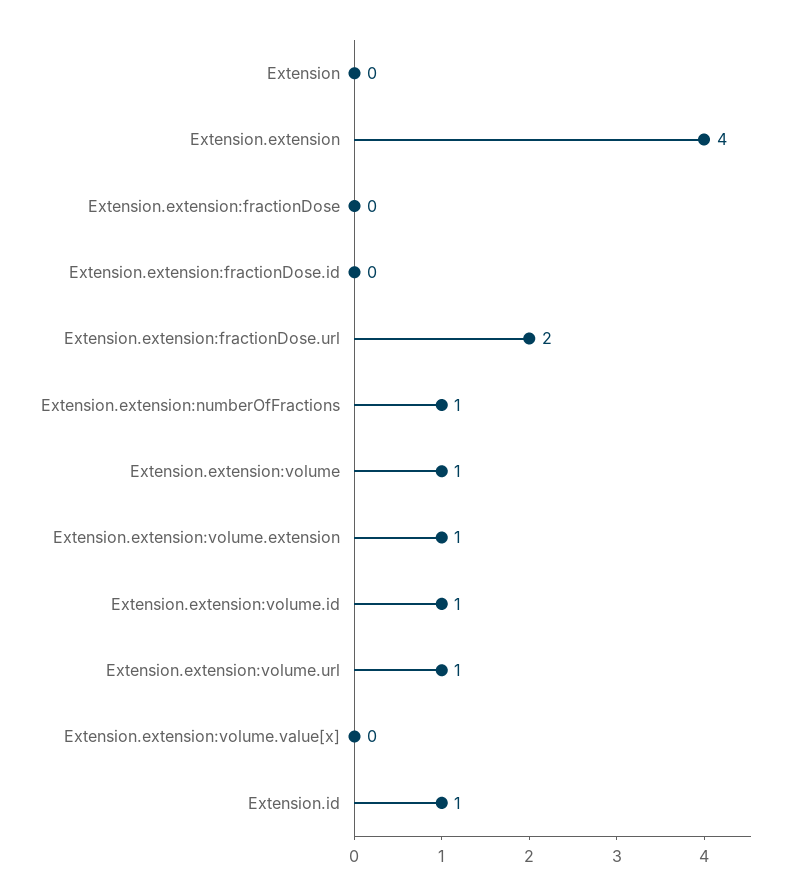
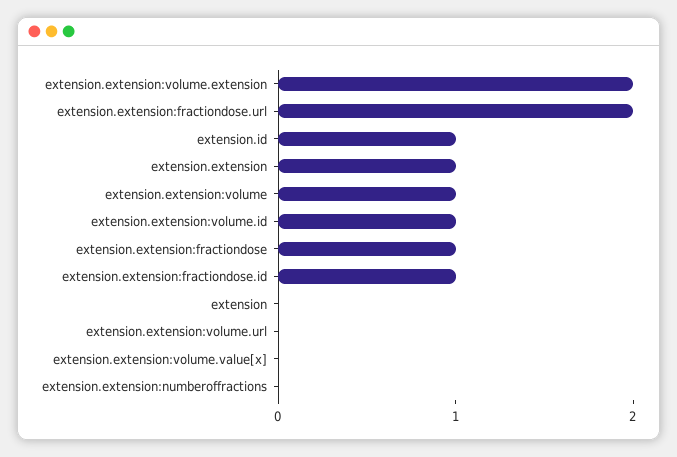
Extension.extension: 4 -> 1
Extension.extension:fractionDose: 0 -> 1
Extension.extension:fractionDose.id: 0 -> 1
Extension.extension:numberOfFractions: 1 -> 0
Extension.extension:volume.extension: 1 -> 2
Extension.extension:volume.url: 1 -> 0

